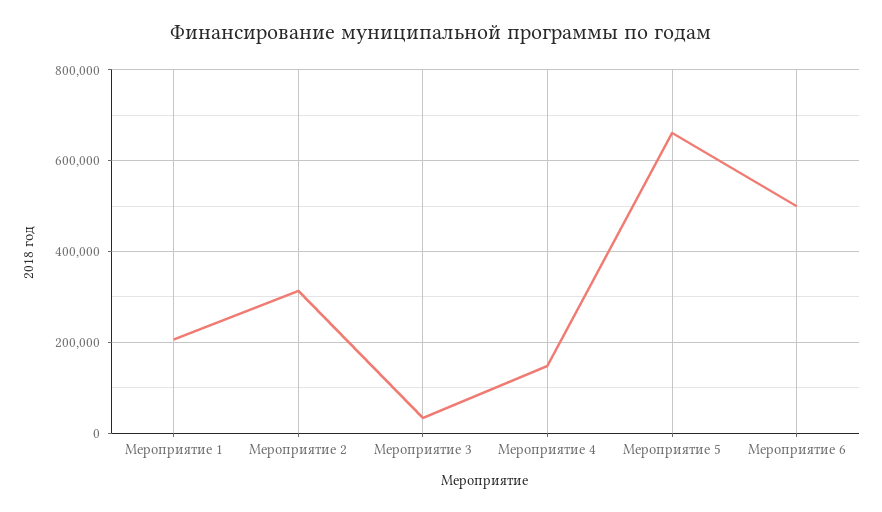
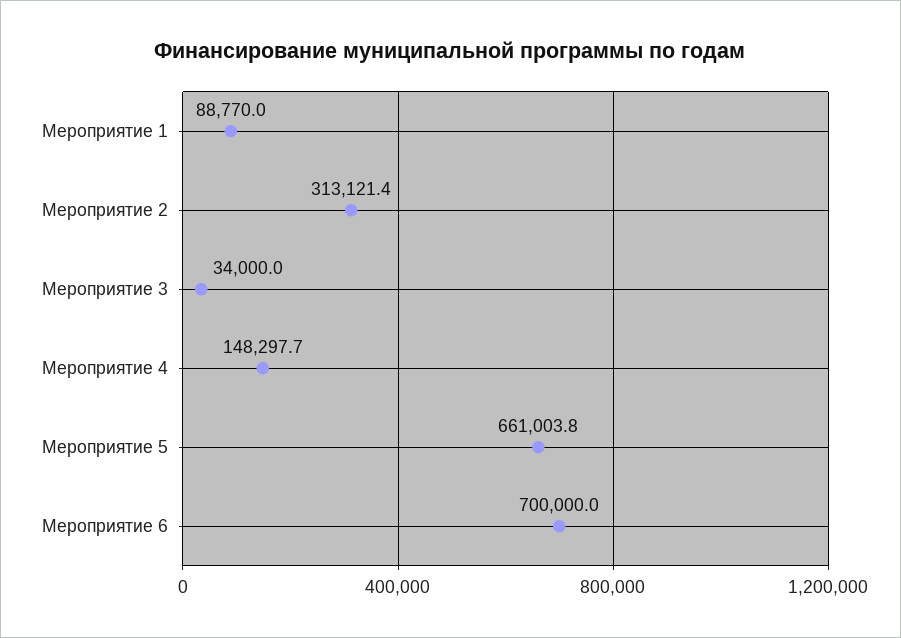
Мероприятие 1: 200000 -> 88770
Мероприятие 6: 500000 -> 700000

